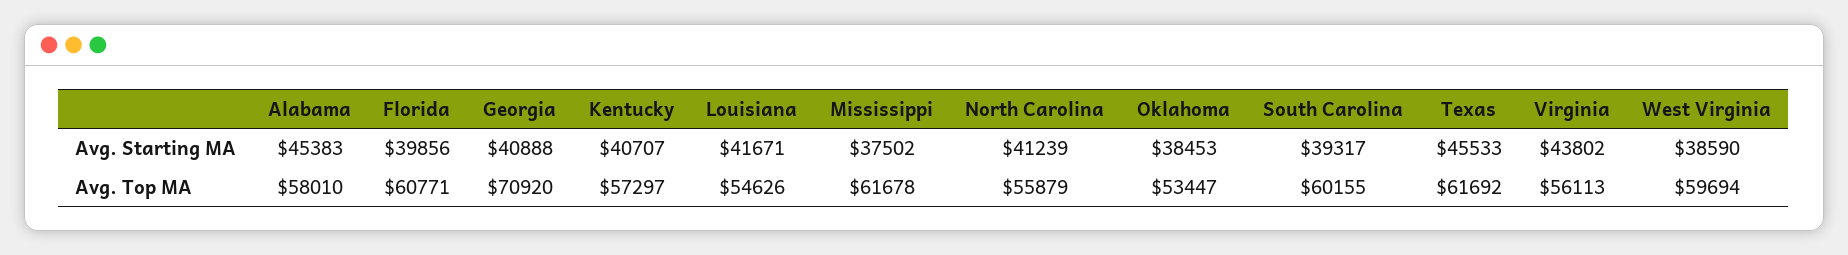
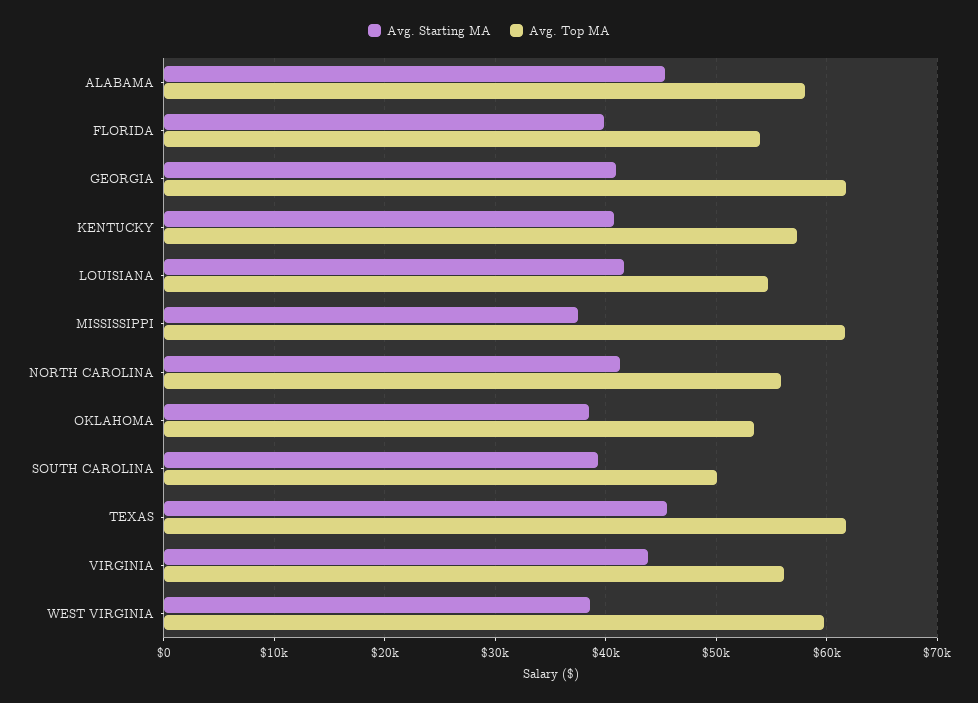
Avg. Top MA, Florida: 60771 -> 54000
Avg. Top MA, Georgia: 70920 -> 62000
Avg. Top MA, South Carolina: 60155 -> 50000

